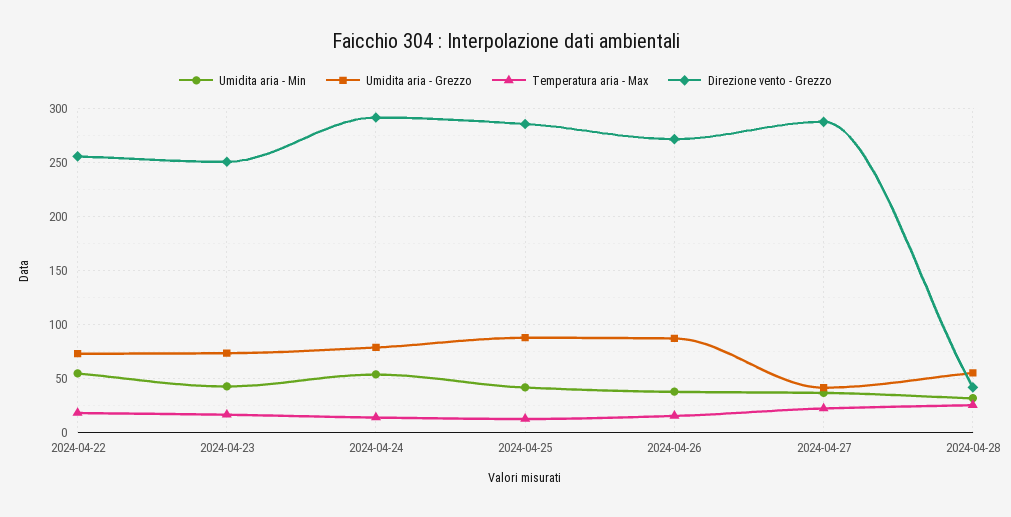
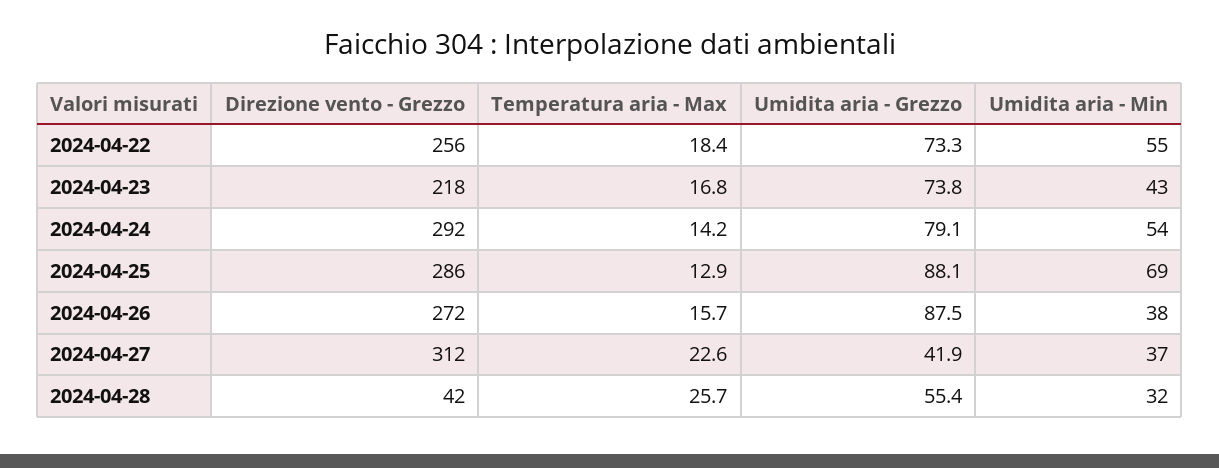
Direzione vento - Grezzo, 2024-04-23: 250 -> 218
Umidita aria - Min, 2024-04-25: 40 -> 69
Direzione vento - Grezzo, 2024-04-27: 290 -> 312

